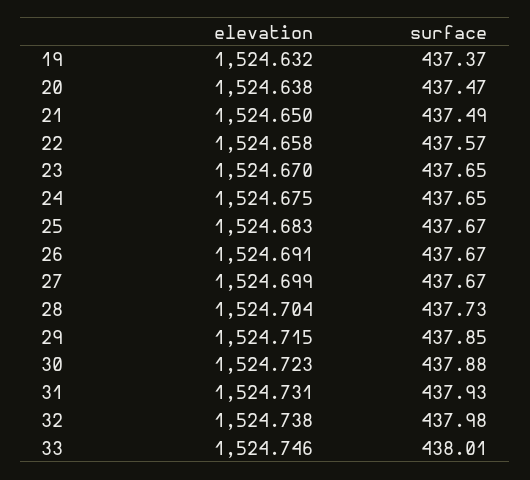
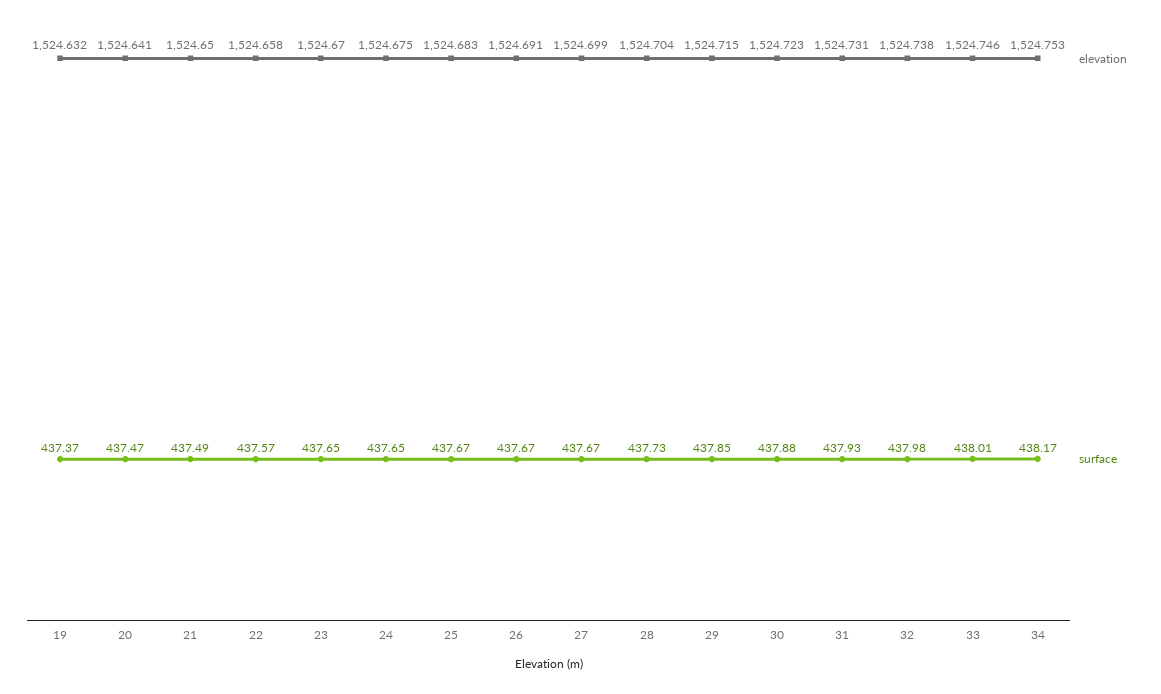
elevation, 20: 1524.638 -> 1524.641
elevation, 34: none -> 1524.753
surface, 34: none -> 438.17

